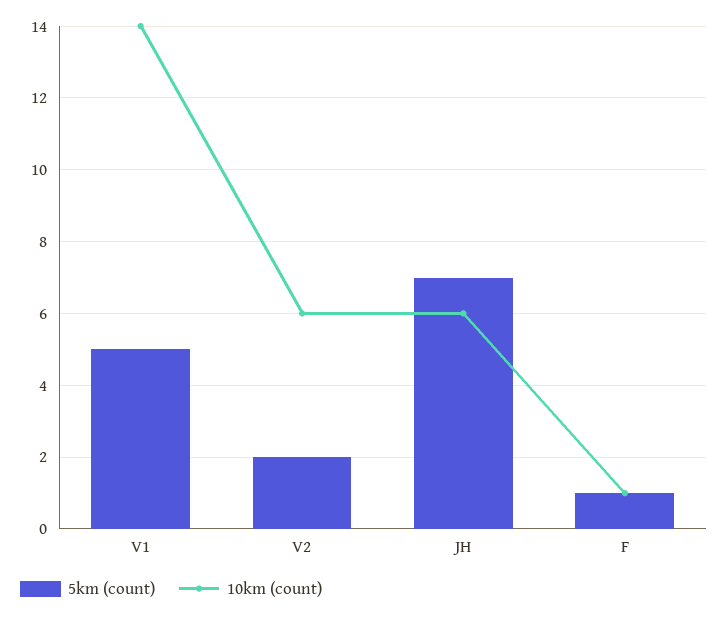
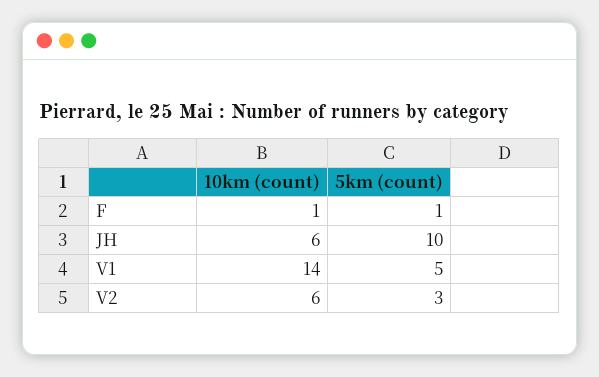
5km (count), V2: 2 -> 3
5km (count), JH: 7 -> 10

